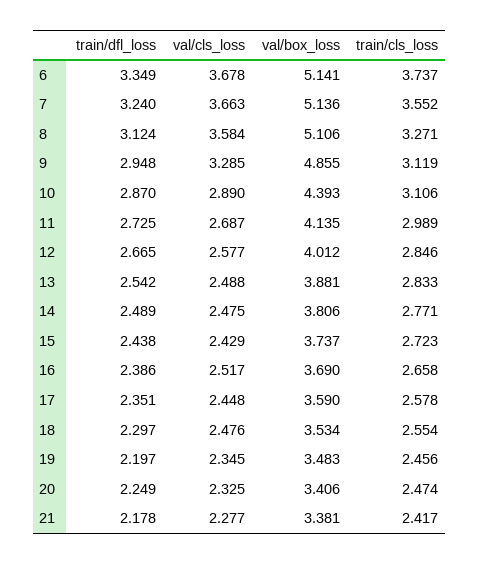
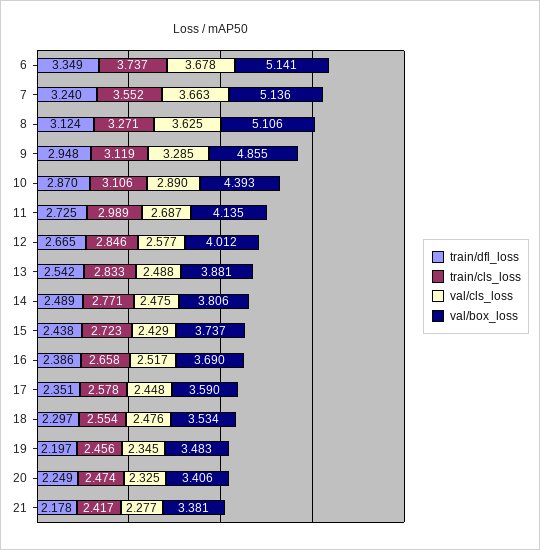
val/cls_loss, 8: 3.584 -> 3.625

